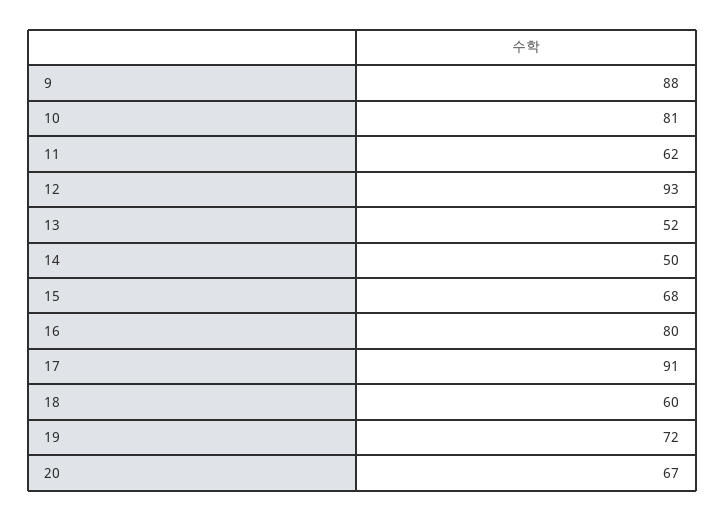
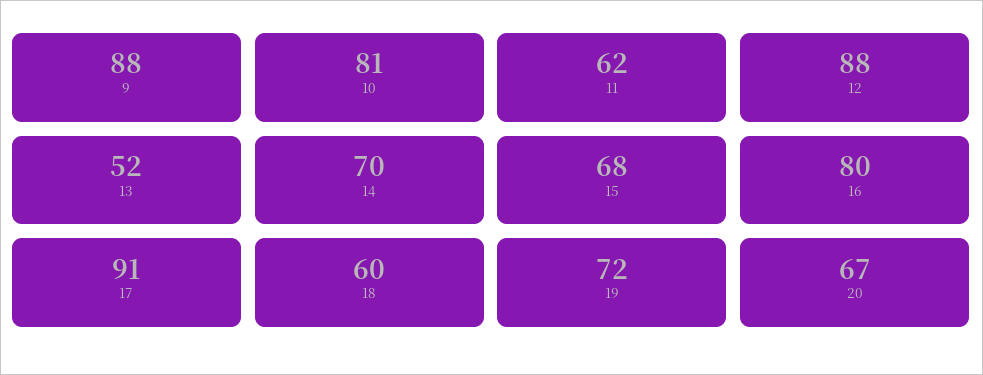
12: 93 -> 88
14: 50 -> 70

